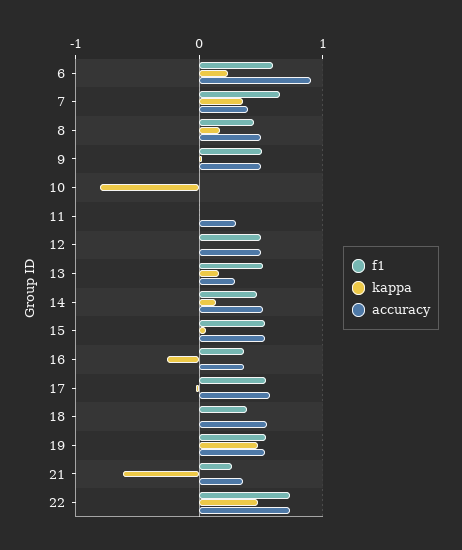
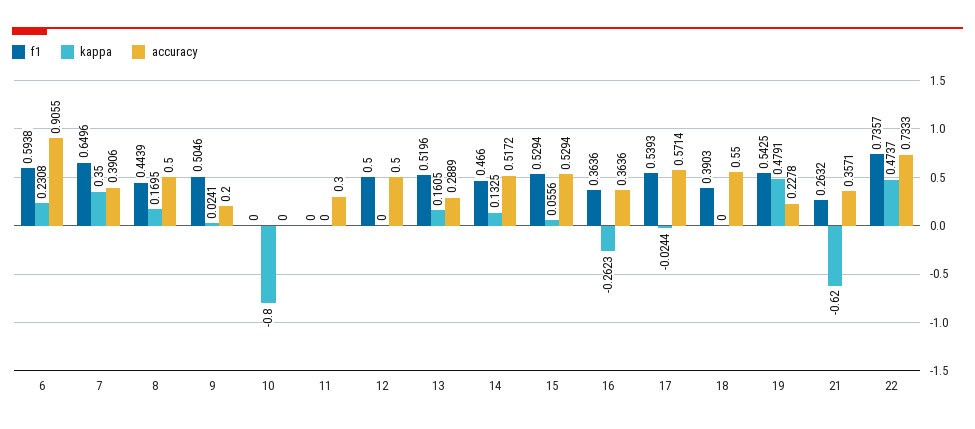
accuracy, 9: 0.5 -> 0.2
accuracy, 19: 0.5 -> 0.2278

